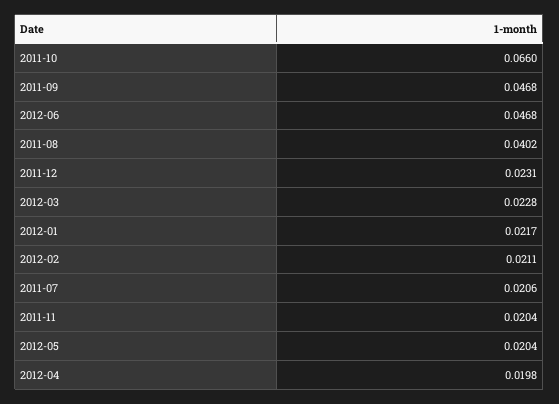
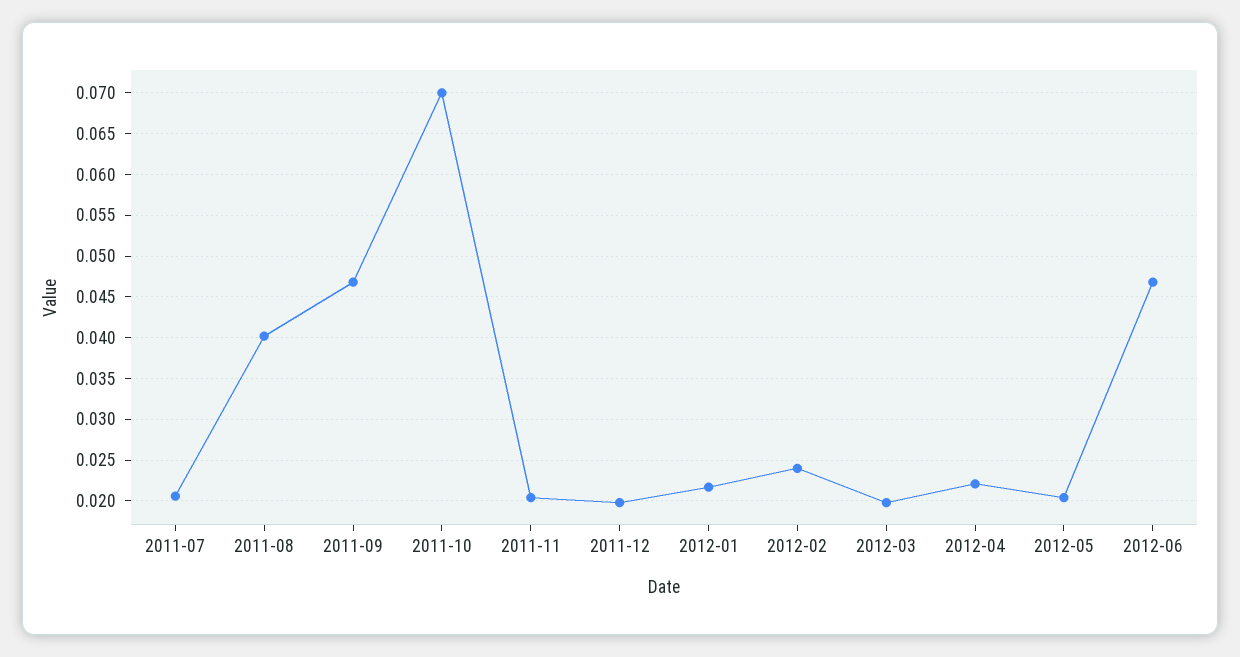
2011-10: 0.066 -> 0.07
2011-12: 0.0231 -> 0.02
2012-03: 0.0228 -> 0.02
2012-02: 0.0211 -> 0.024
2012-04: 0.0198 -> 0.022

